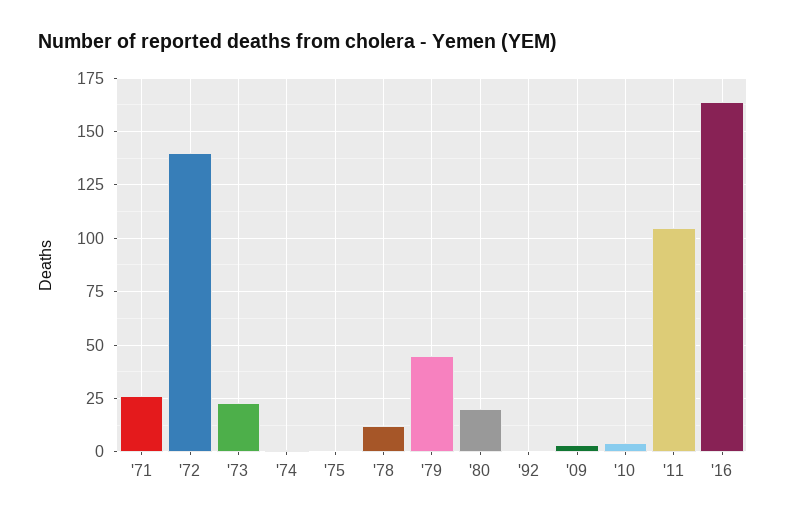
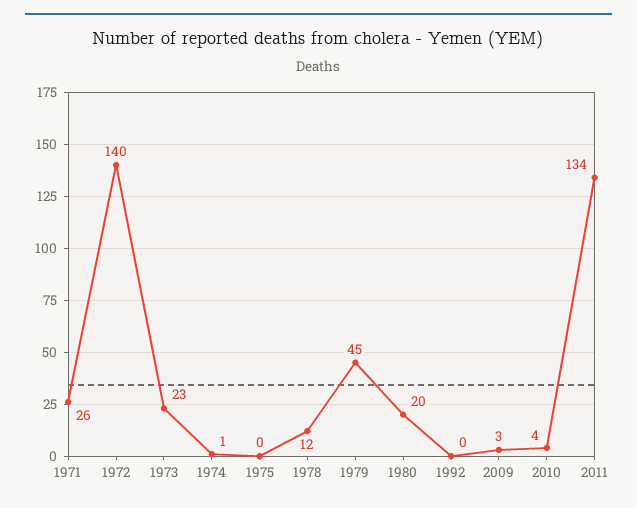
'11: 105 -> 134
'16: 165 -> none

